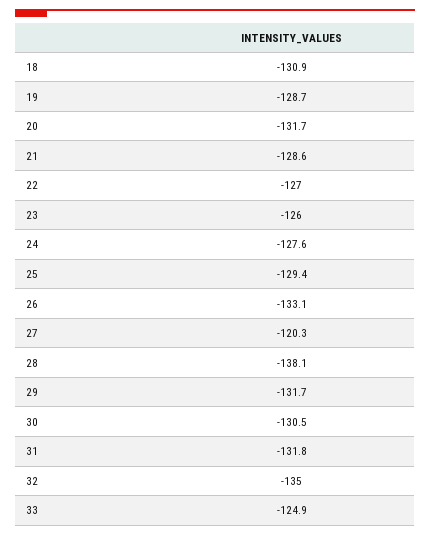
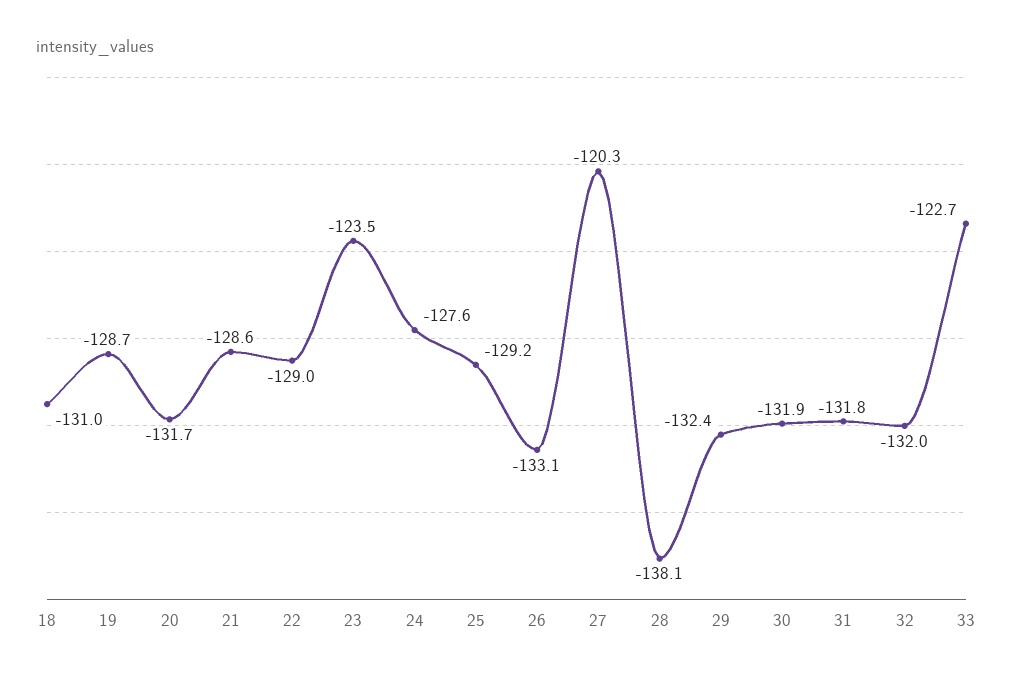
18: -130.9 -> -131
22: -127 -> -129
23: -126 -> -123.5
25: -129.4 -> -129.2
29: -131.7 -> -132.4
30: -130.5 -> -131.9
32: -135 -> -132
33: -124.9 -> -122.7

